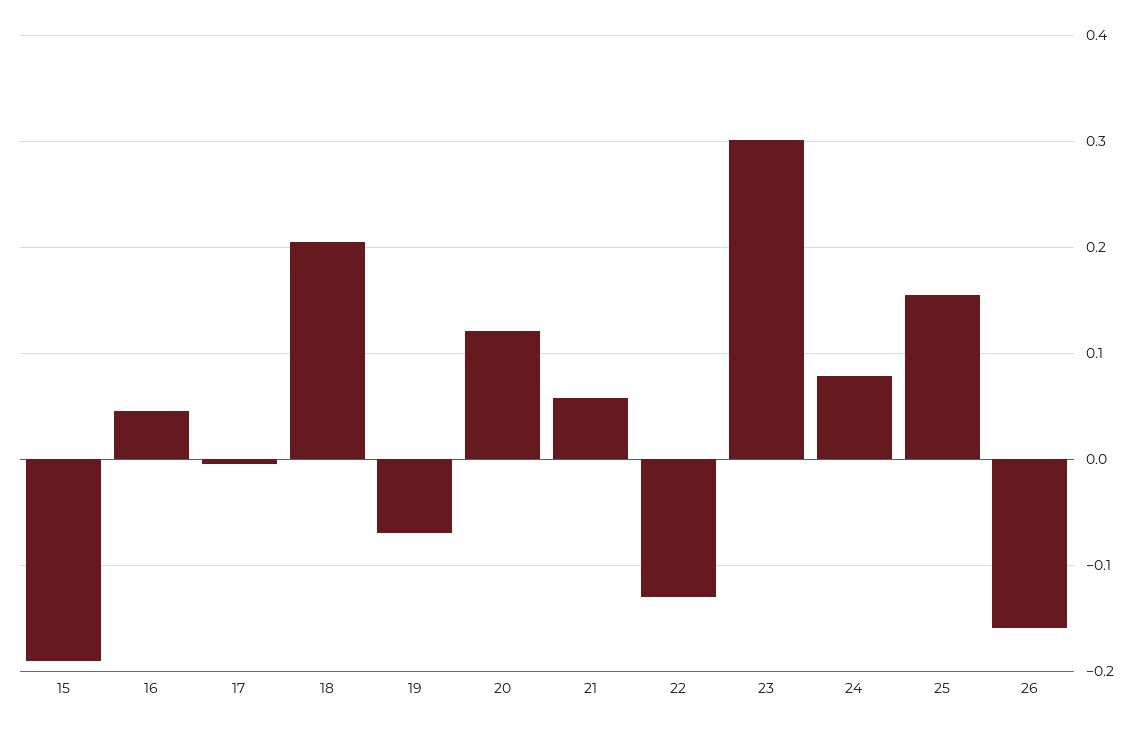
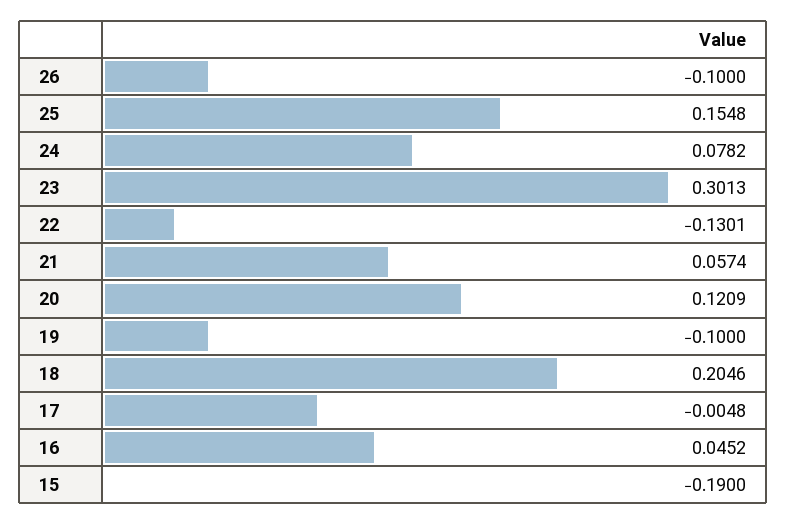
19: -0.07 -> -0.1
26: -0.16 -> -0.1

